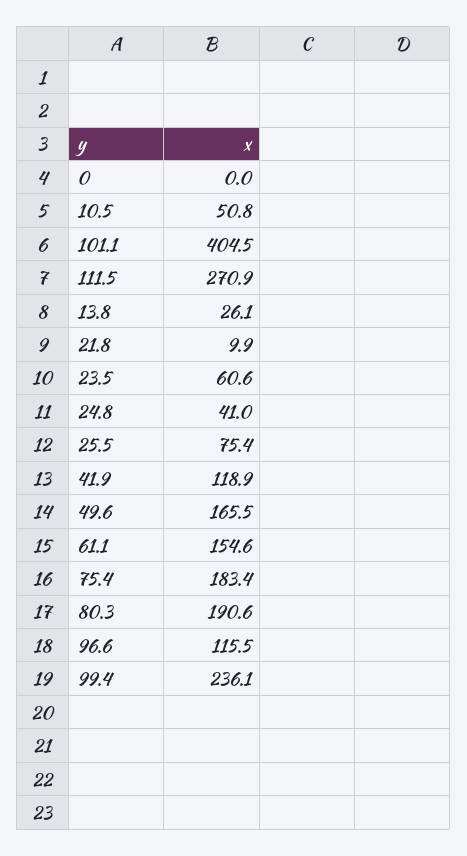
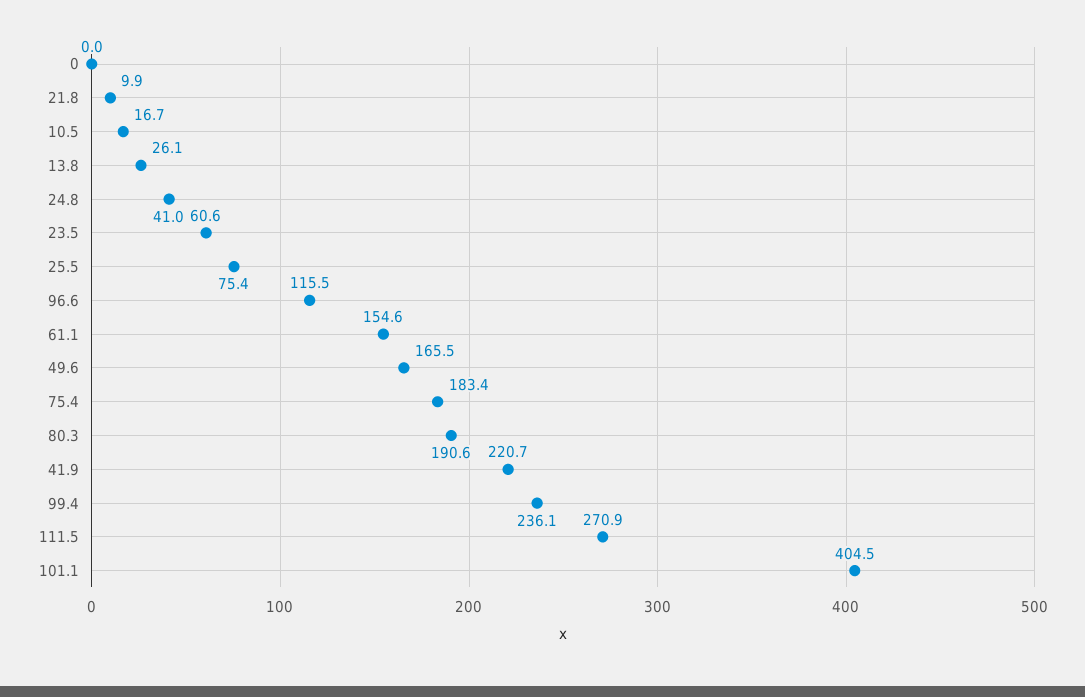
10.5: 50.8 -> 16.7
41.9: 118.9 -> 220.7

